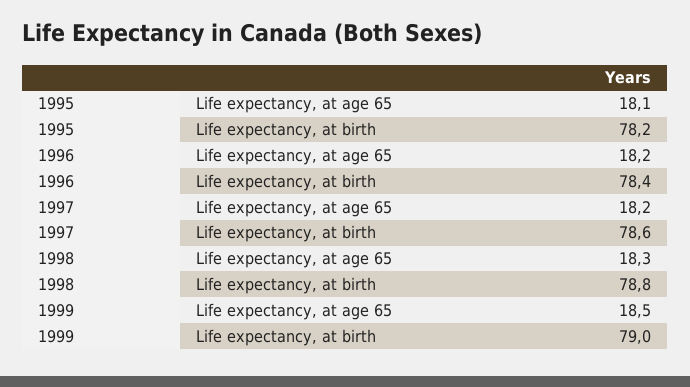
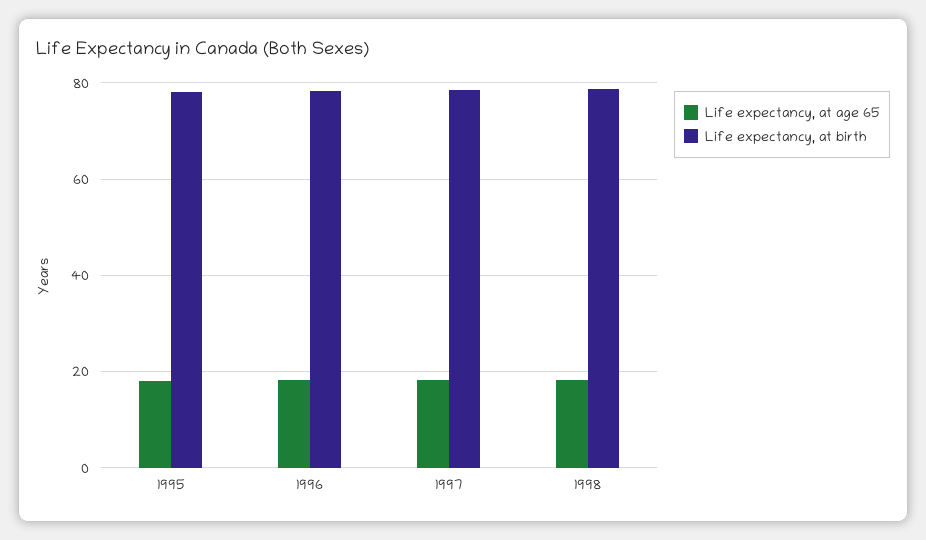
Life expectancy, at age 65, 1999: 18.5 -> none
Life expectancy, at birth, 1999: 79 -> none

